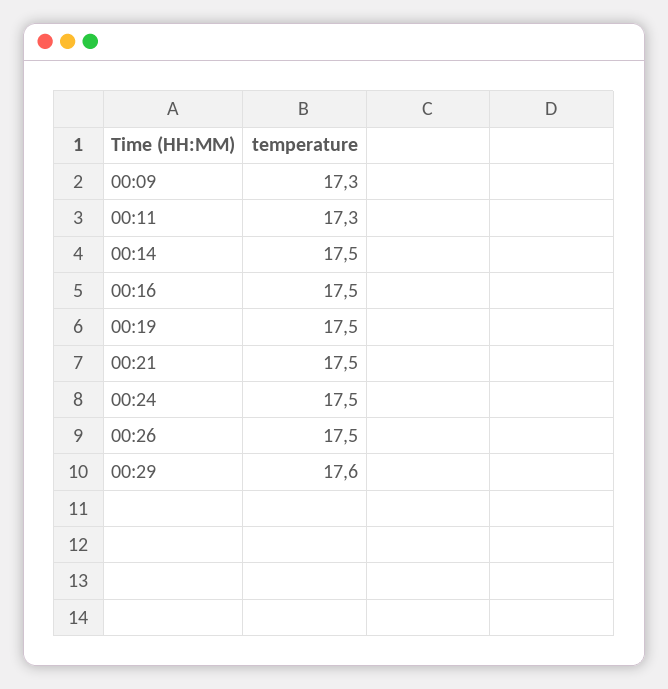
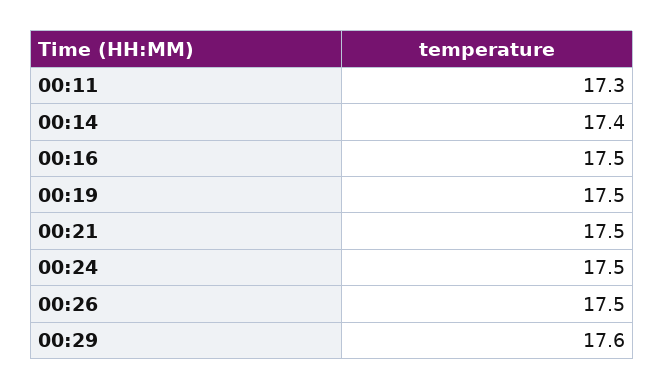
00:09: 17.3 -> none
00:14: 17.5 -> 17.4

